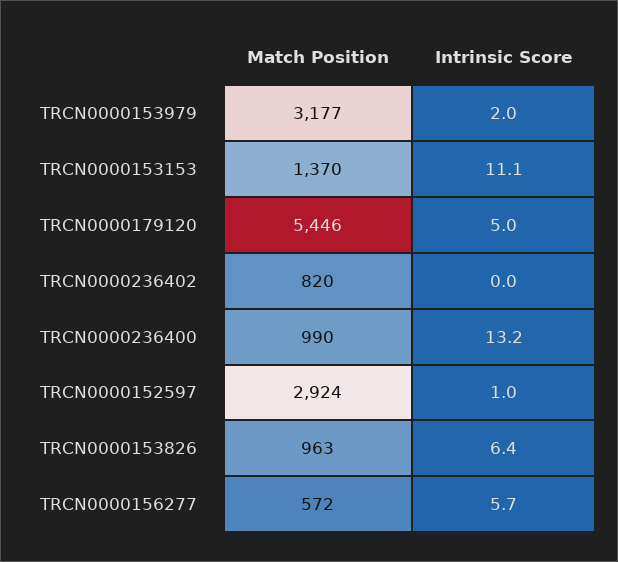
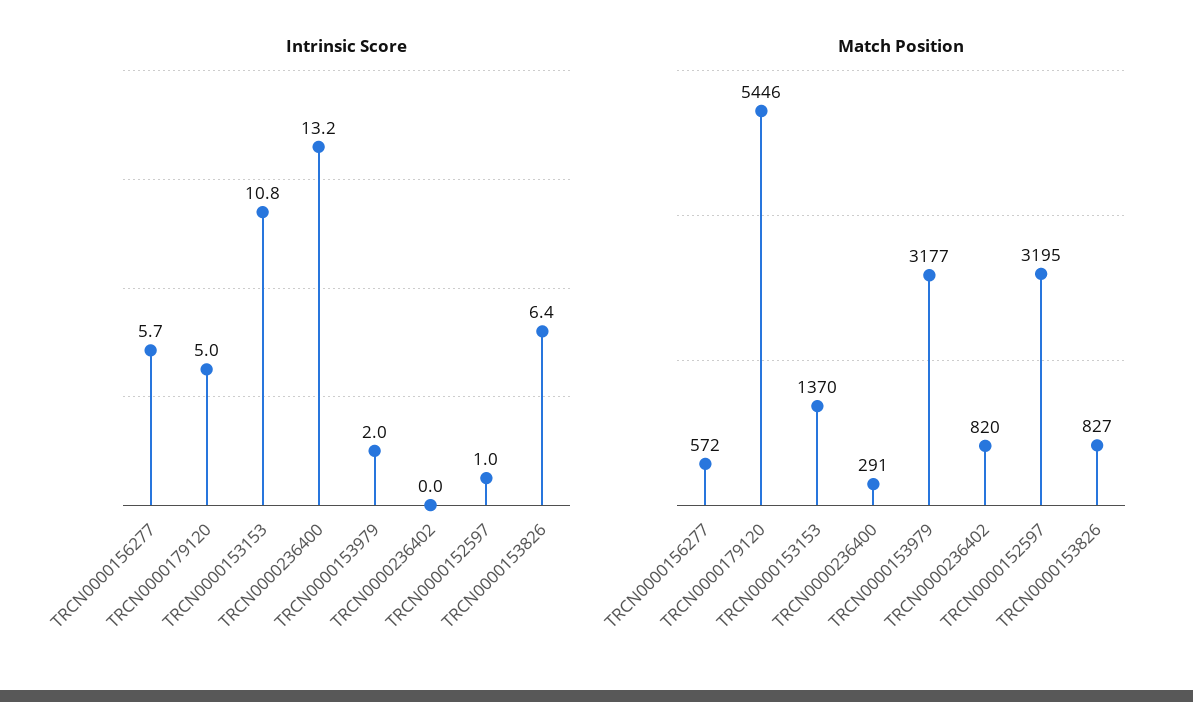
Intrinsic Score, TRCN0000153153: 11.1 -> 10.8
Match Position, TRCN0000236400: 990 -> 291
Match Position, TRCN0000152597: 2924 -> 3195
Match Position, TRCN0000153826: 963 -> 827

